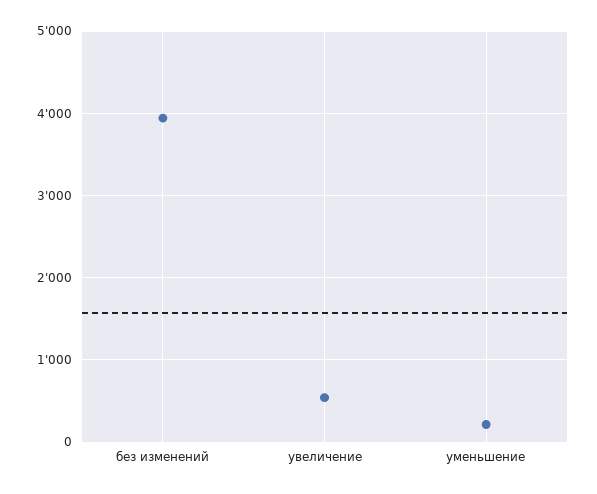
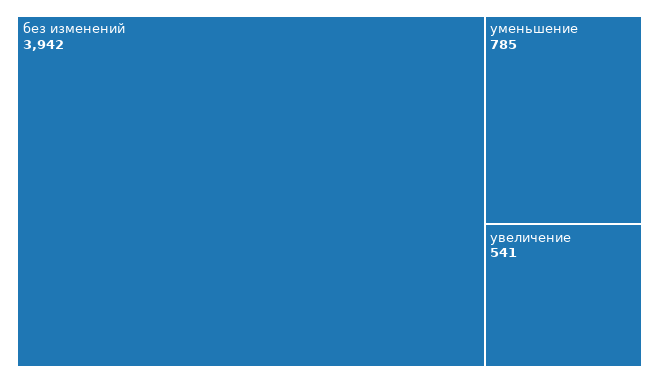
уменьшение: 200 -> 785

